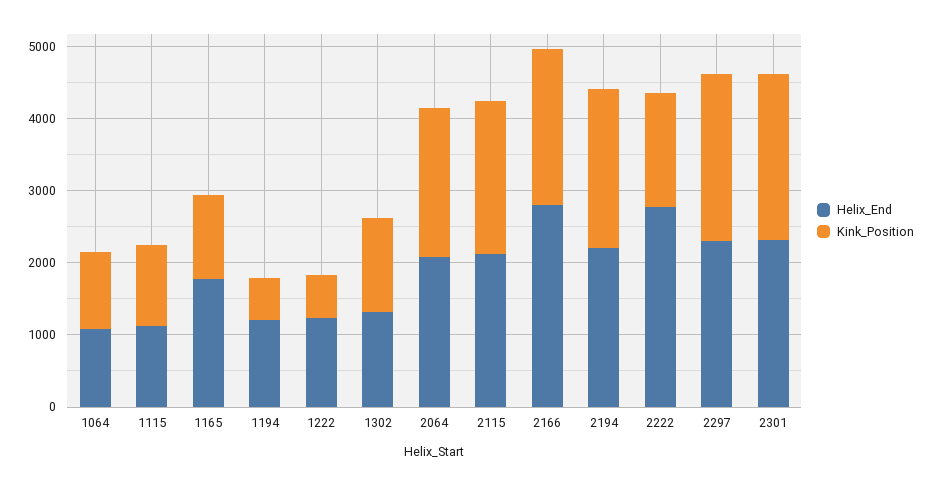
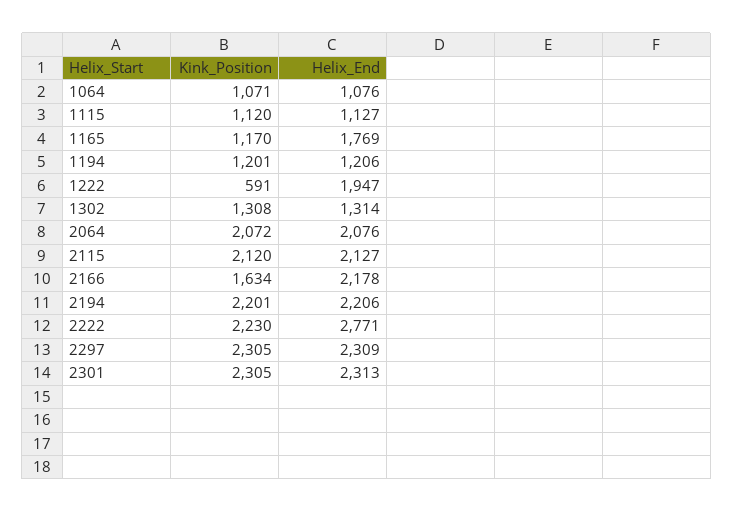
Kink_Position, 1194: 600 -> 1201
Helix_End, 1222: 1200 -> 1947
Helix_End, 2166: 2800 -> 2178
Kink_Position, 2166: 2200 -> 1634
Kink_Position, 2222: 1600 -> 2230

